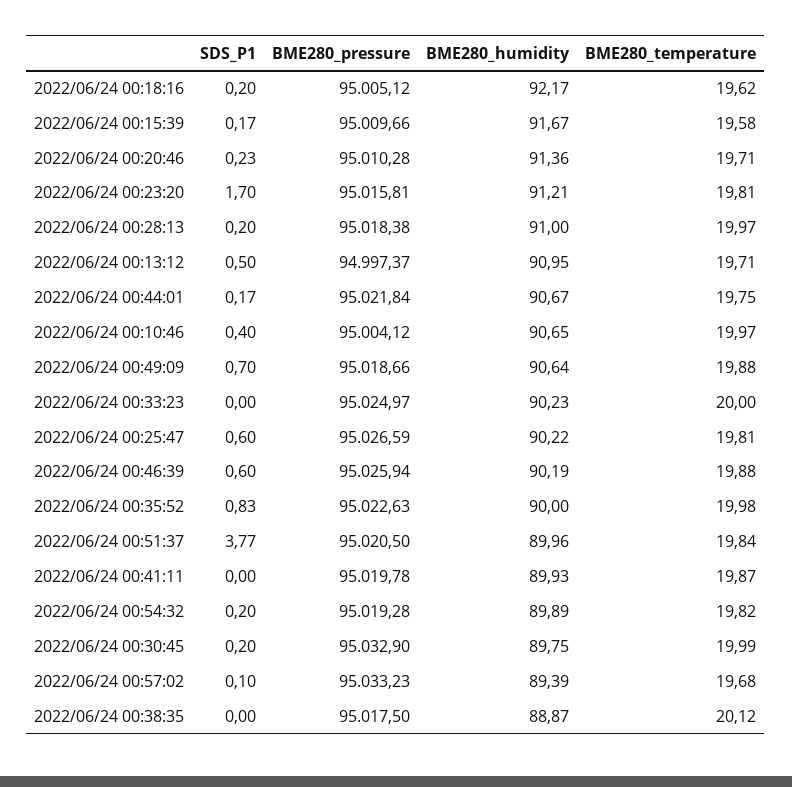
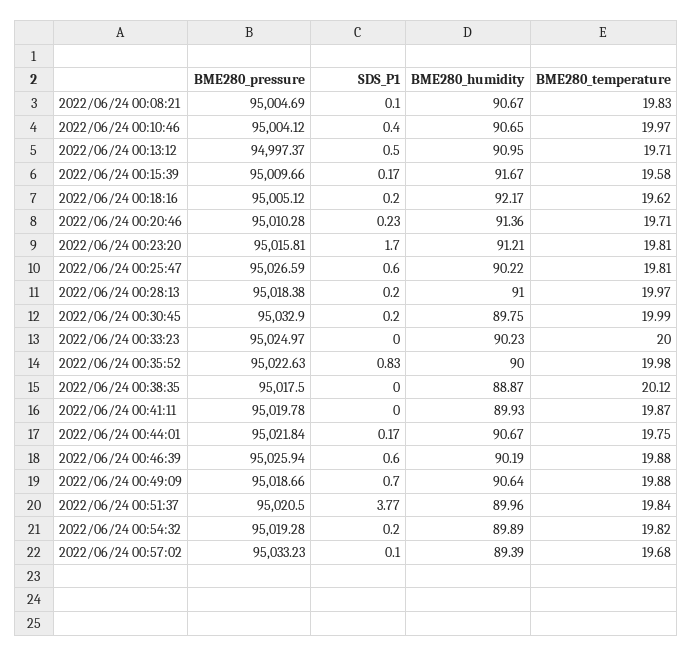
BME280_pressure, 2022/06/24 00:08:21: none -> 95004.69
SDS_P1, 2022/06/24 00:08:21: none -> 0.1
BME280_humidity, 2022/06/24 00:08:21: none -> 90.67
BME280_temperature, 2022/06/24 00:08:21: none -> 19.83

